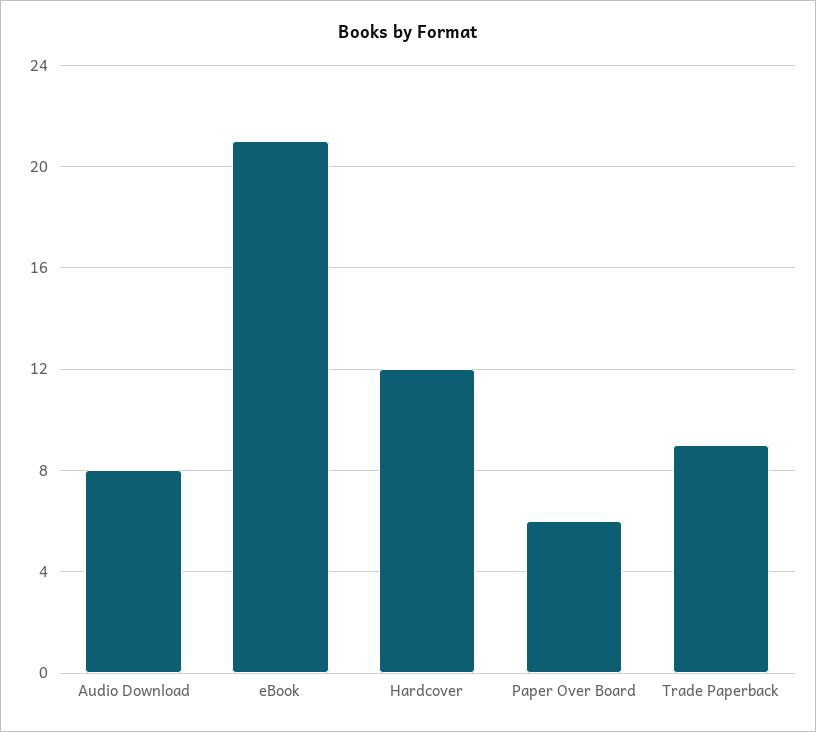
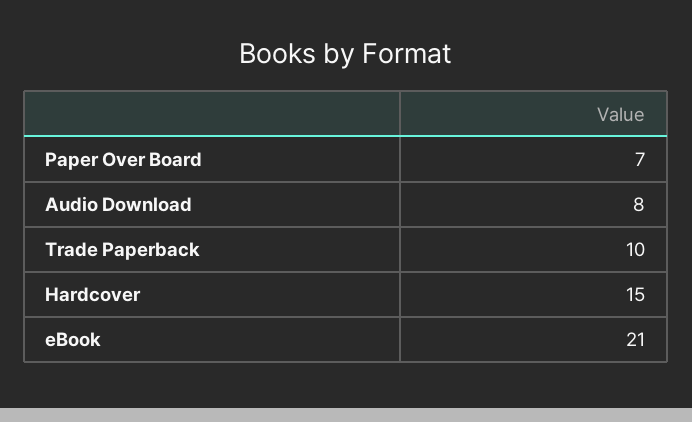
Hardcover: 12 -> 15
Paper Over Board: 6 -> 7
Trade Paperback: 9 -> 10

